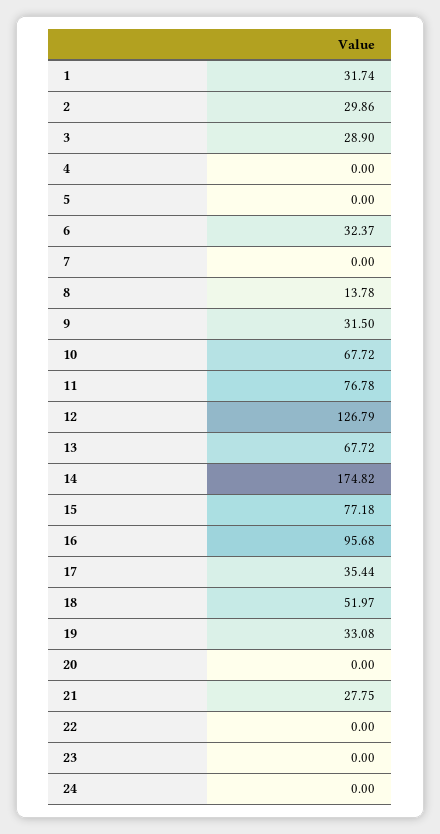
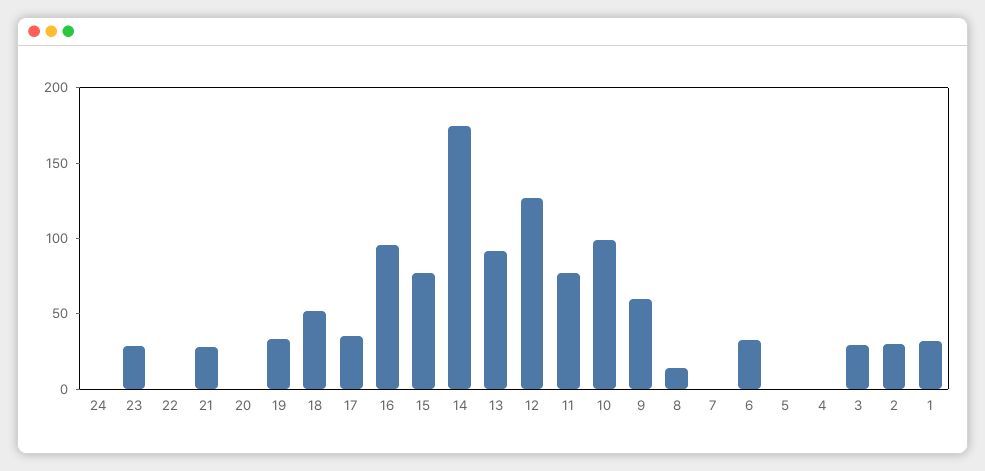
9: 31.5 -> 60
10: 67.72 -> 100
13: 67.72 -> 90
23: 0 -> 30

